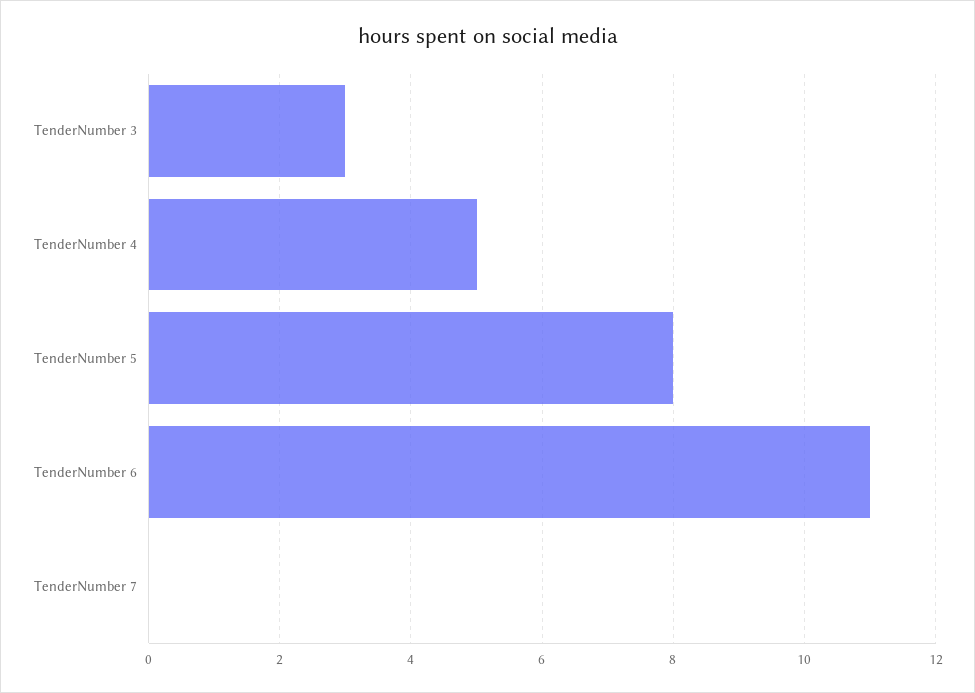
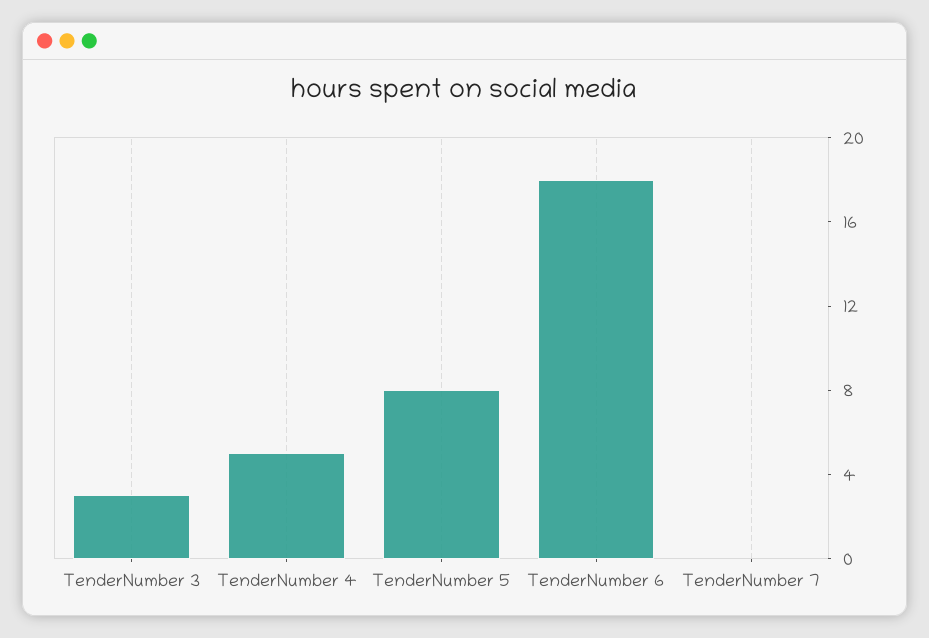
TenderNumber 6: 11 -> 18

